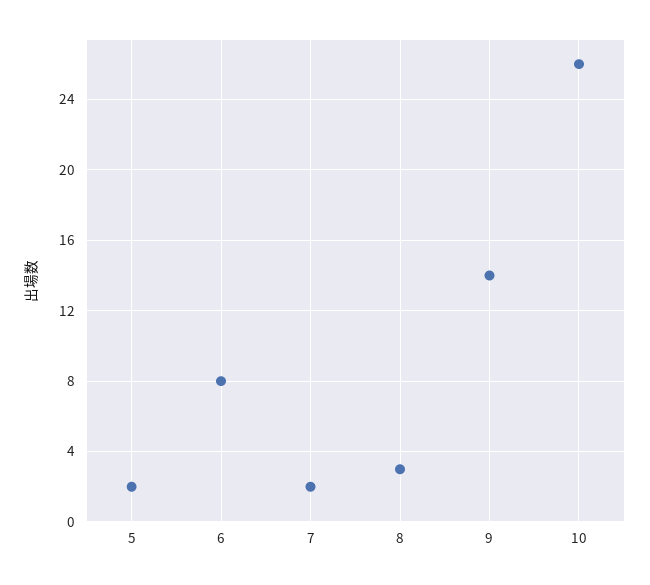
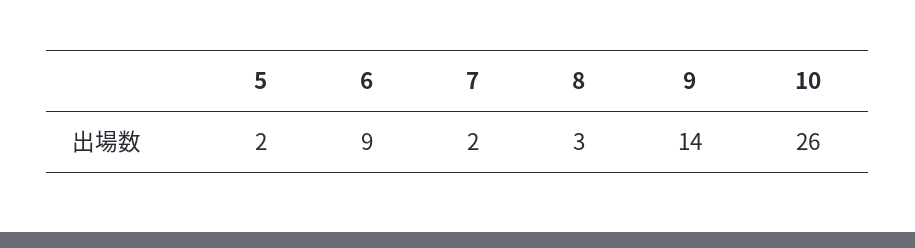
6: 8 -> 9

